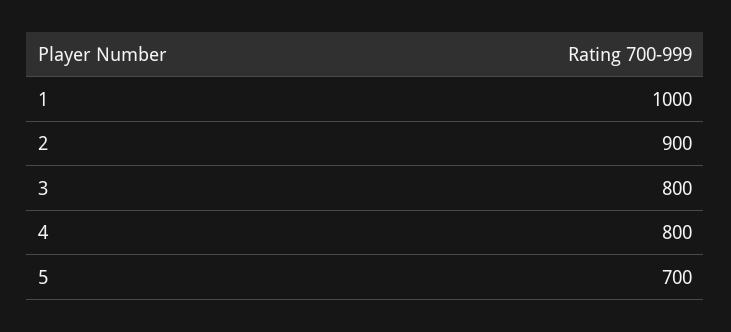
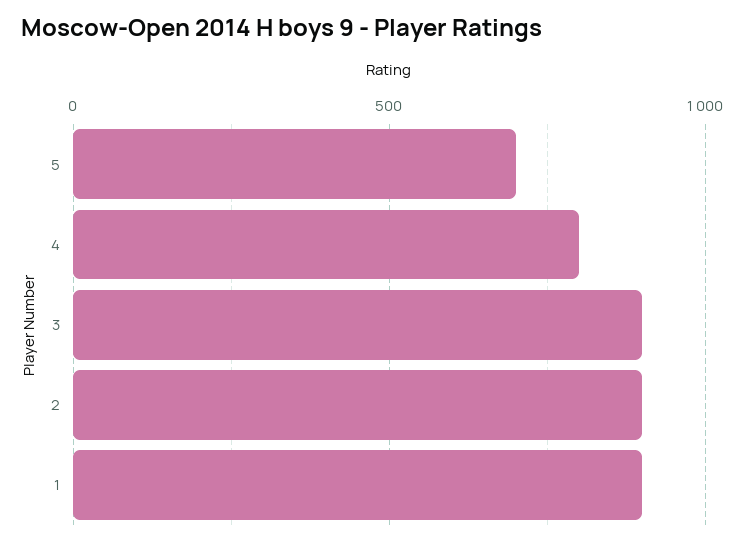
1: 1000 -> 900
3: 800 -> 900

